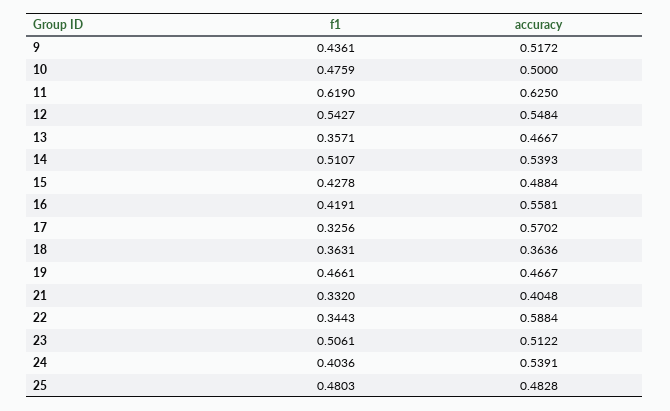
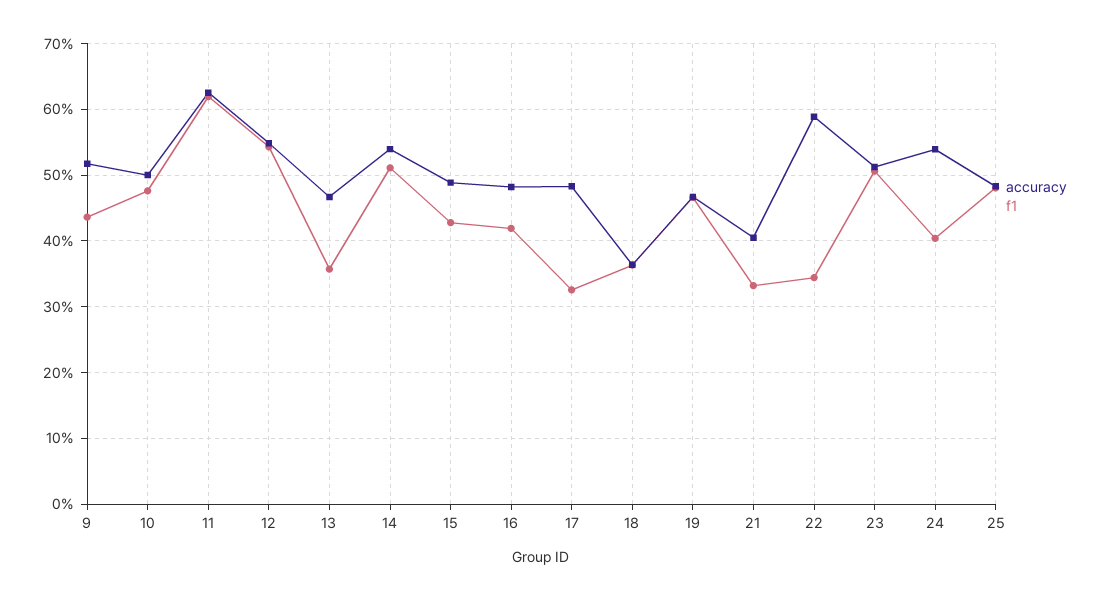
accuracy, 16: 0.5581 -> 0.48
accuracy, 17: 0.5702 -> 0.48

